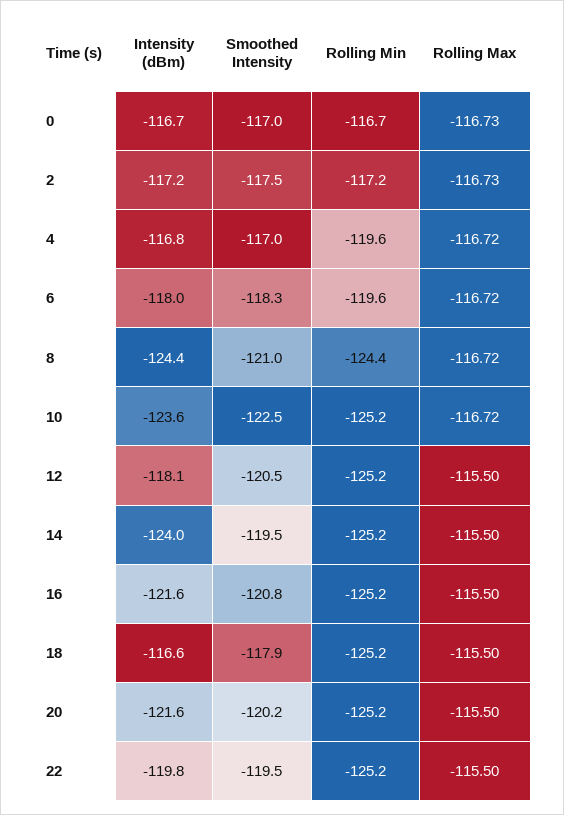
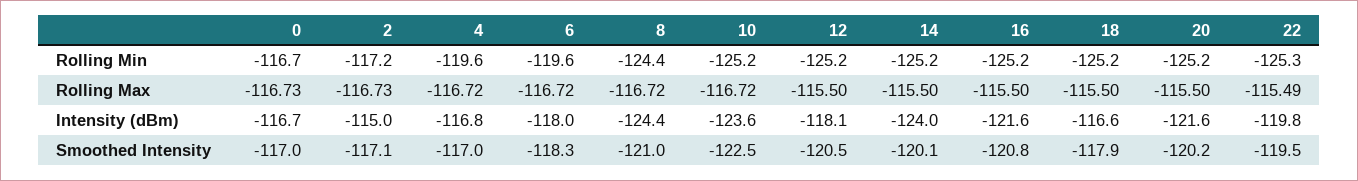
Intensity (dBm), 2: -117.2 -> -115
Smoothed Intensity, 2: -117.5 -> -117.1
Smoothed Intensity, 14: -119.5 -> -120.1
Rolling Min, 22: -125.2 -> -125.3
Rolling Max, 22: -115.5 -> -115.49

